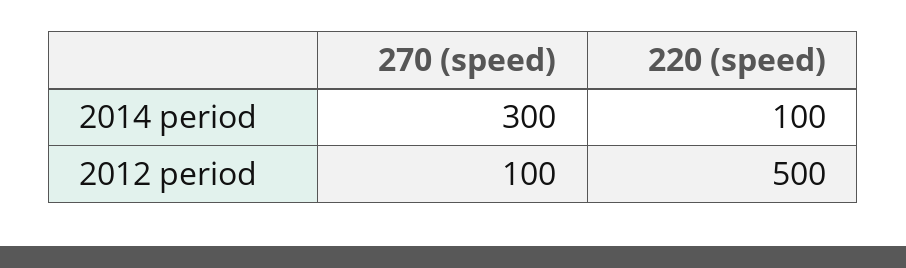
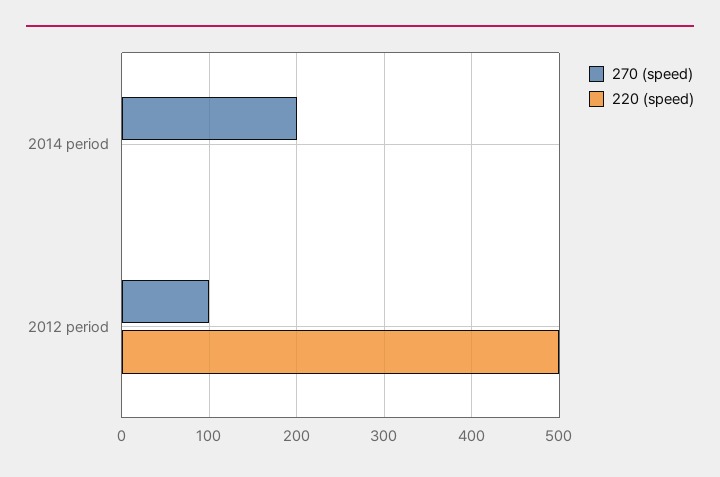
270 (speed), 2014 period: 300 -> 200
220 (speed), 2014 period: 100 -> 0

